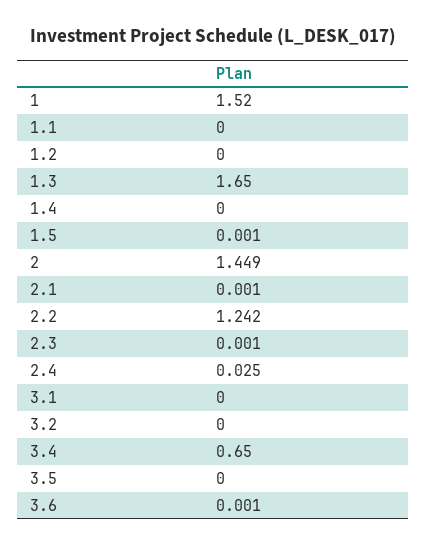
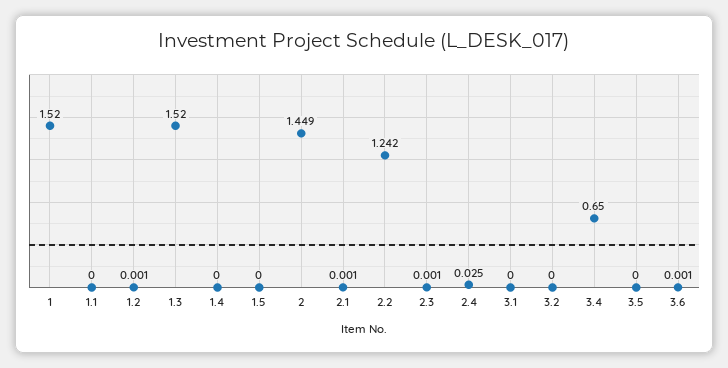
1.2: 0 -> 0.001
1.3: 1.65 -> 1.52
1.5: 0.001 -> 0

